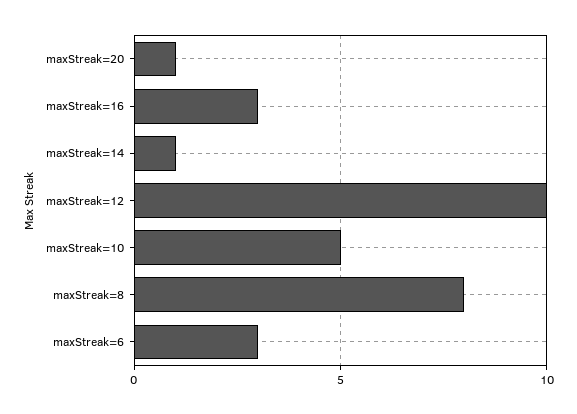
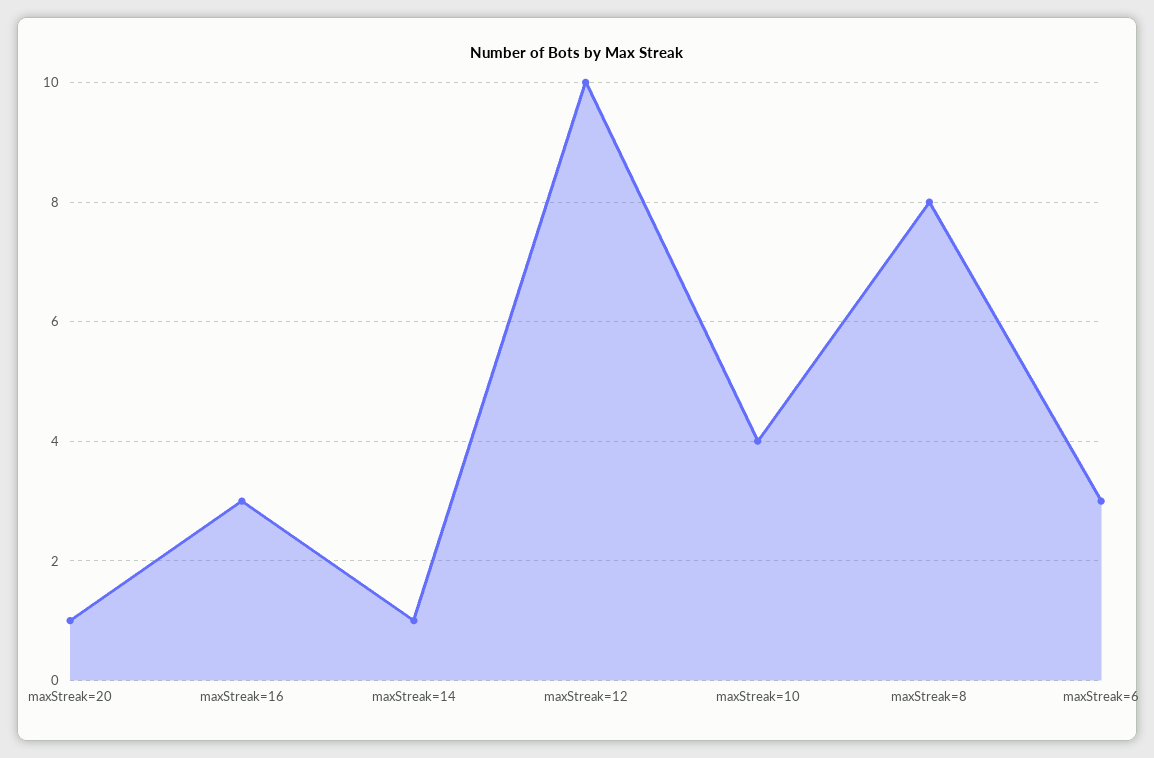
maxStreak=10: 5 -> 4

